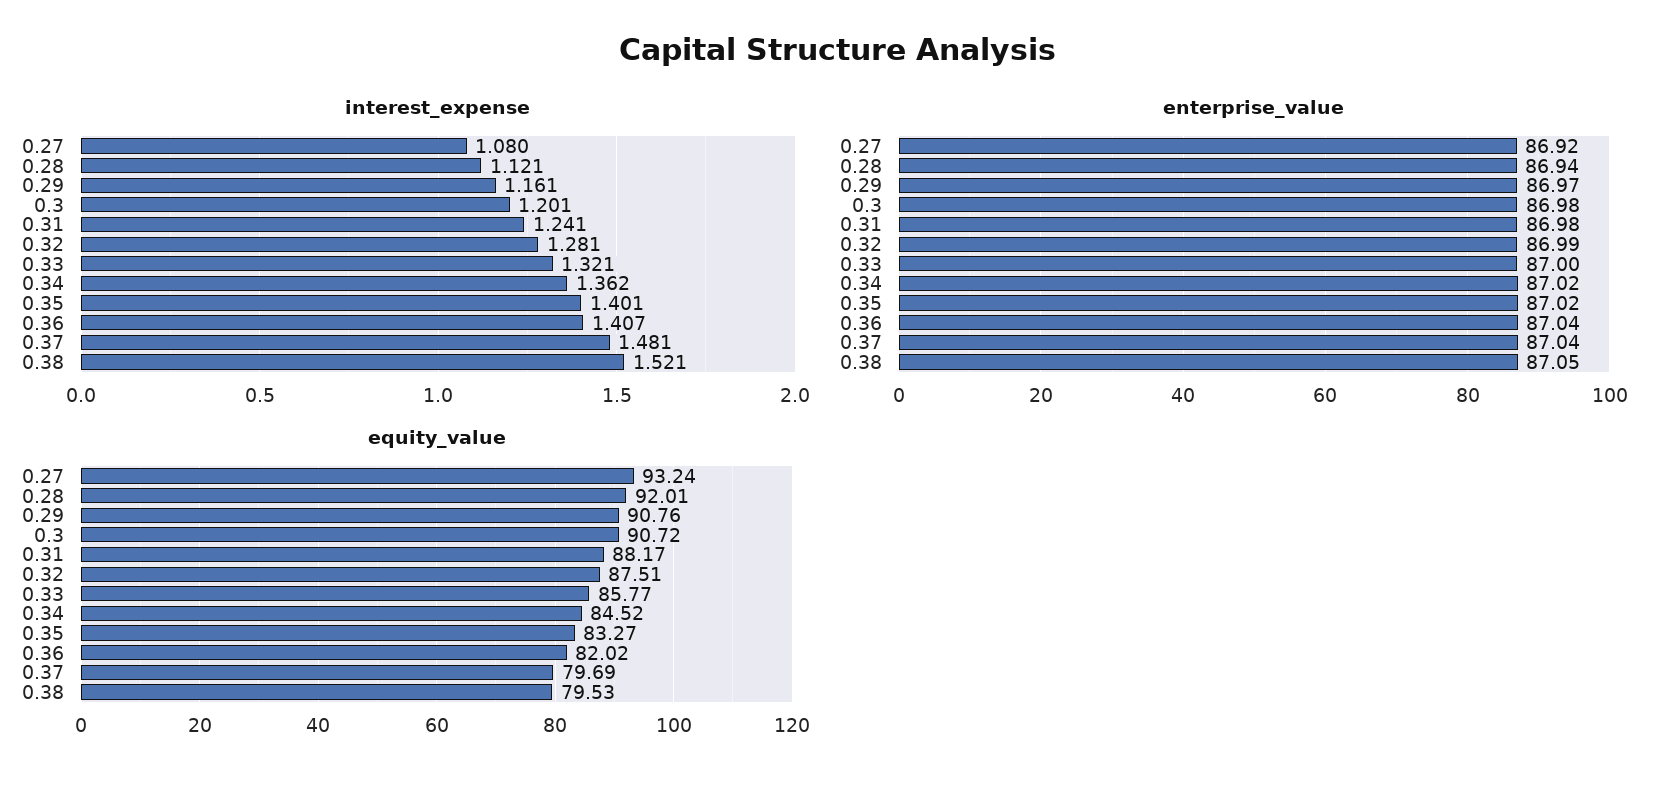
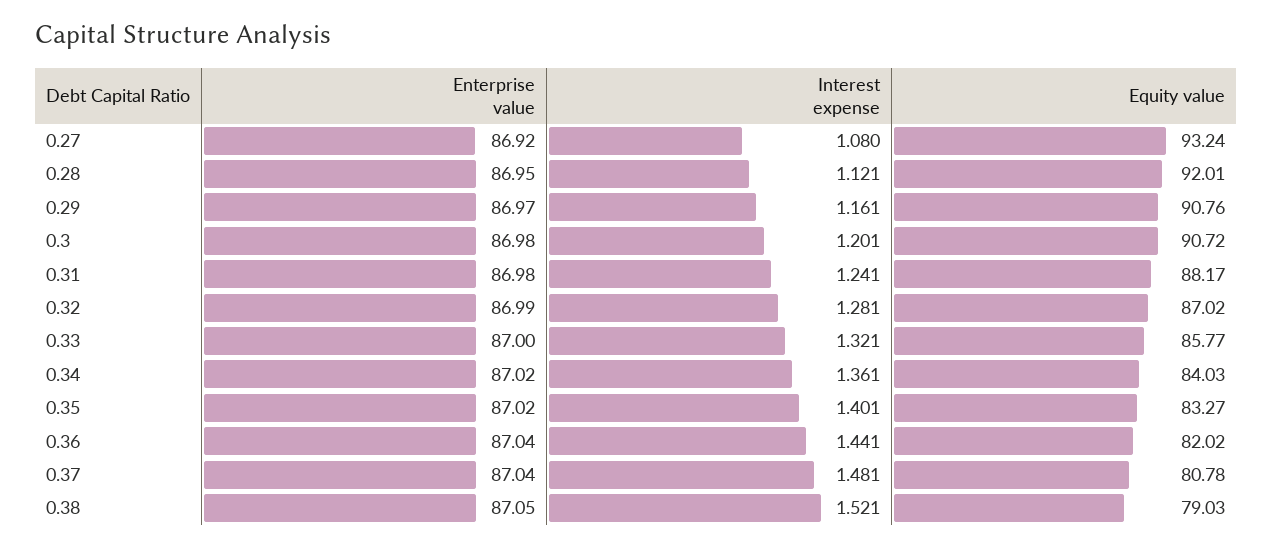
interest_expense, 0.34: 1.362 -> 1.361
interest_expense, 0.36: 1.407 -> 1.441
enterprise_value, 0.28: 86.94 -> 86.95
equity_value, 0.32: 87.51 -> 87.02
equity_value, 0.34: 84.52 -> 84.03
equity_value, 0.37: 79.69 -> 80.78
equity_value, 0.38: 79.53 -> 79.03

